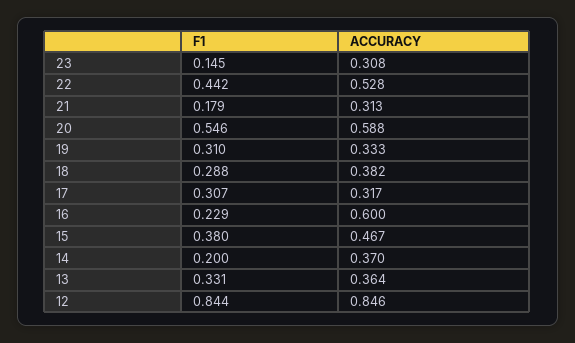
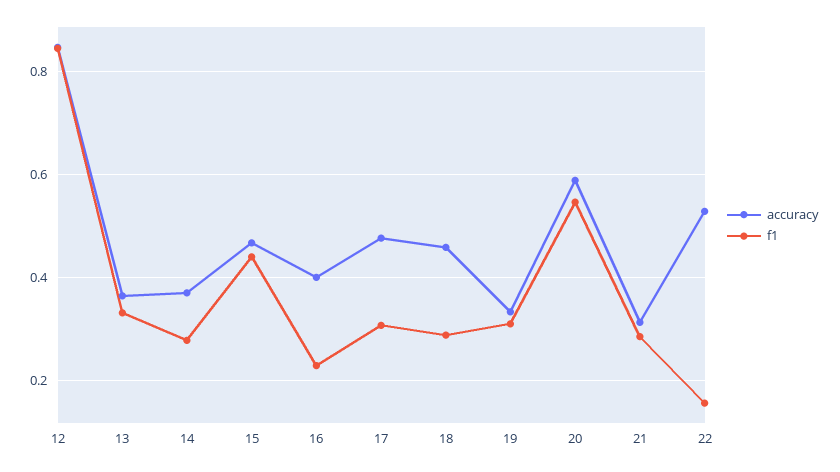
F1, 23: 0.145 -> none
ACCURACY, 23: 0.308 -> none
F1, 22: 0.442 -> 0.16
F1, 21: 0.179 -> 0.28
ACCURACY, 18: 0.382 -> 0.46
ACCURACY, 17: 0.317 -> 0.48
ACCURACY, 16: 0.6 -> 0.4
F1, 15: 0.38 -> 0.44
F1, 14: 0.2 -> 0.28

